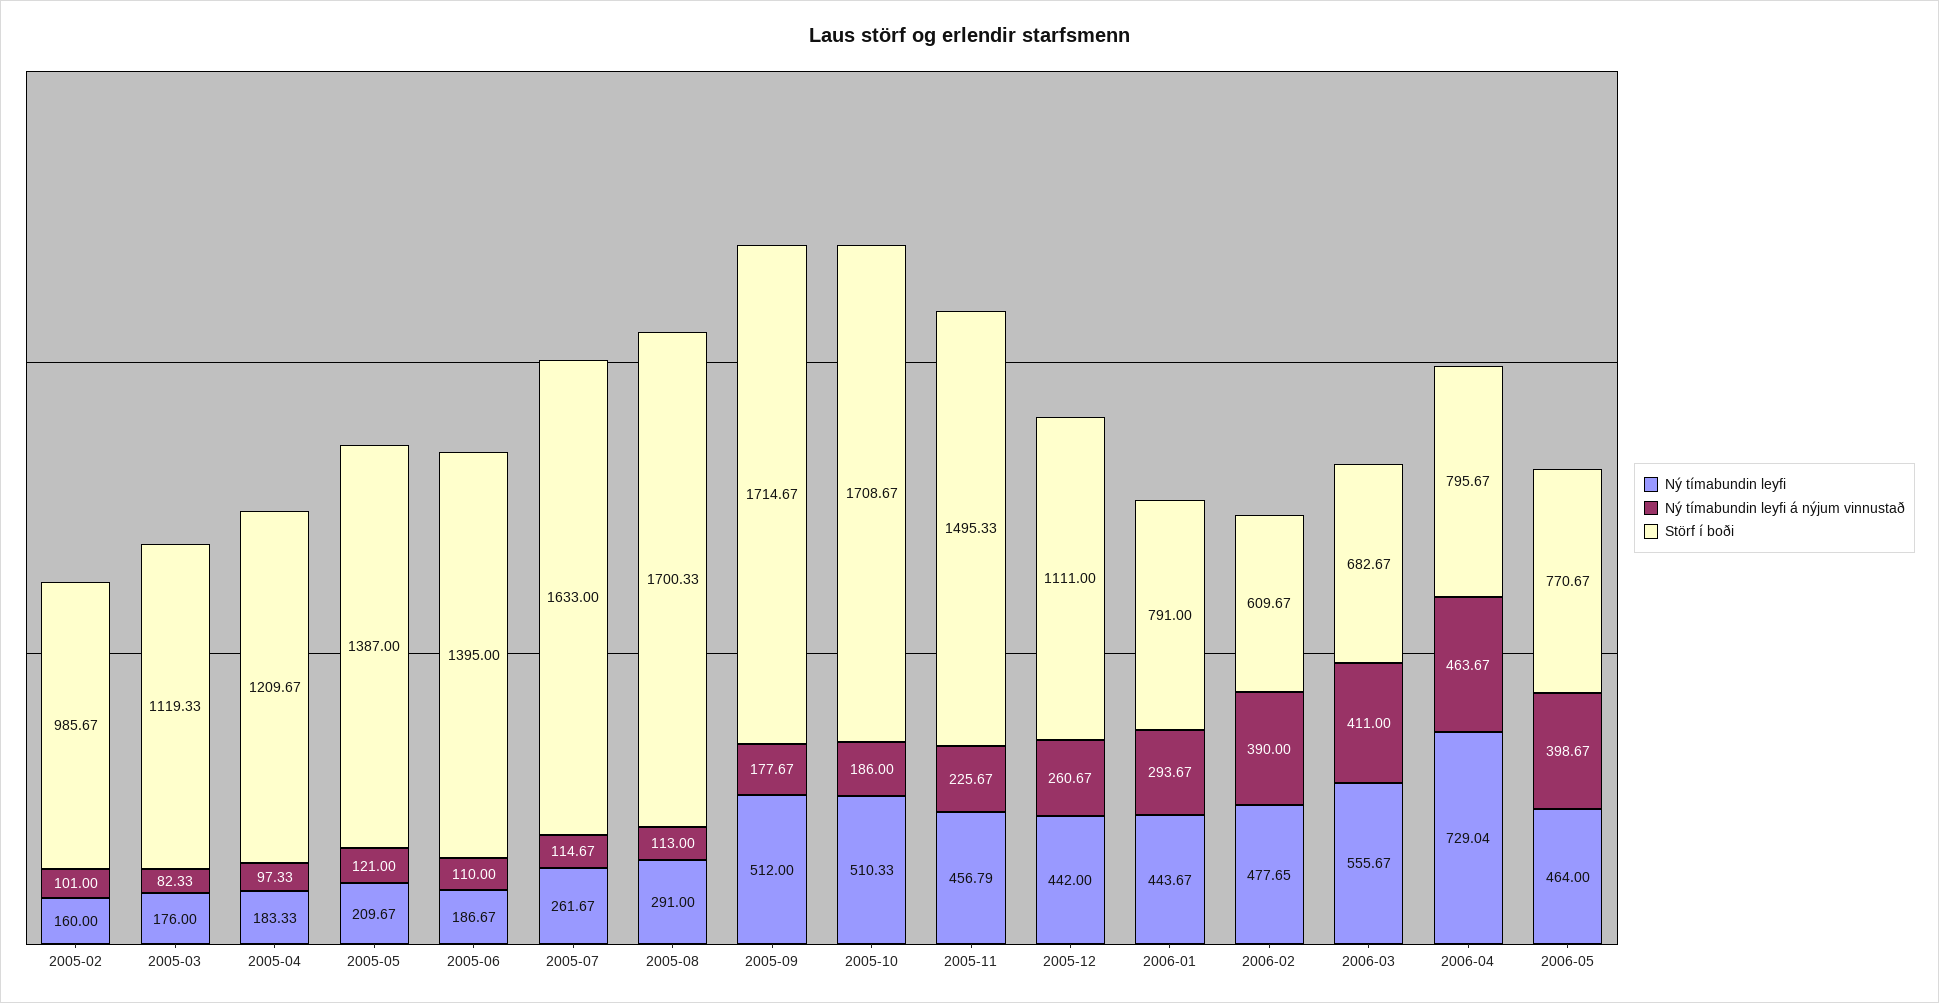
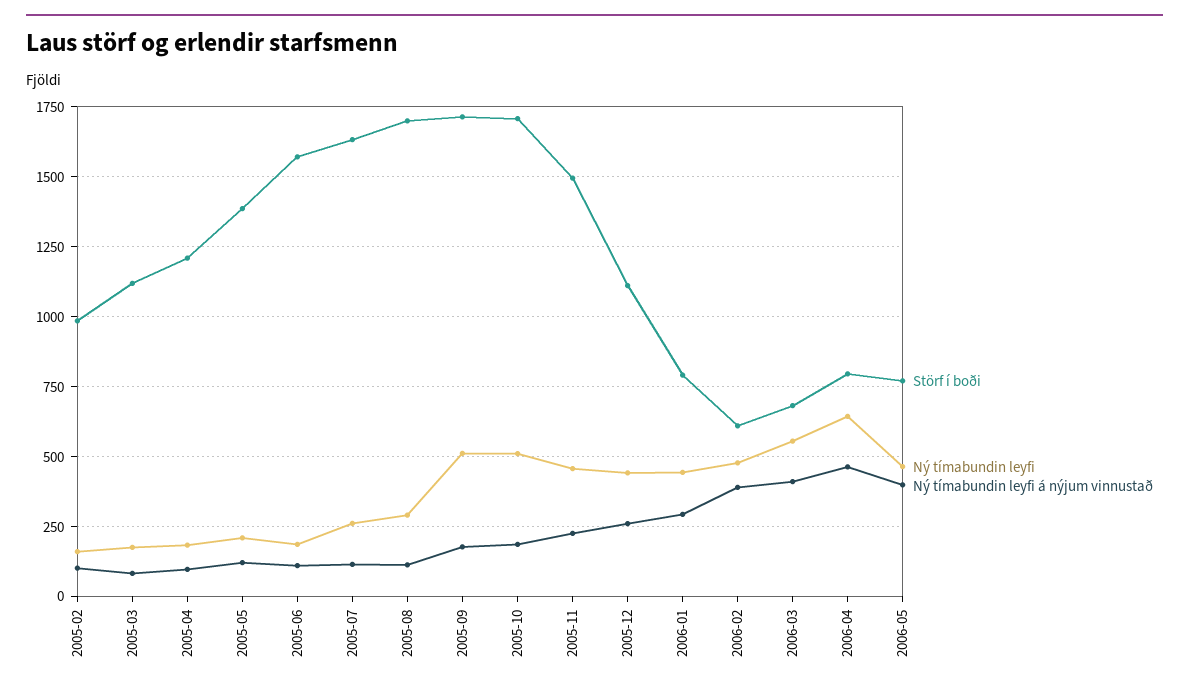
Störf í boði, 2005-06: 1395 -> 1575
Ný tímabundin leyfi, 2006-04: 729.04 -> 650

